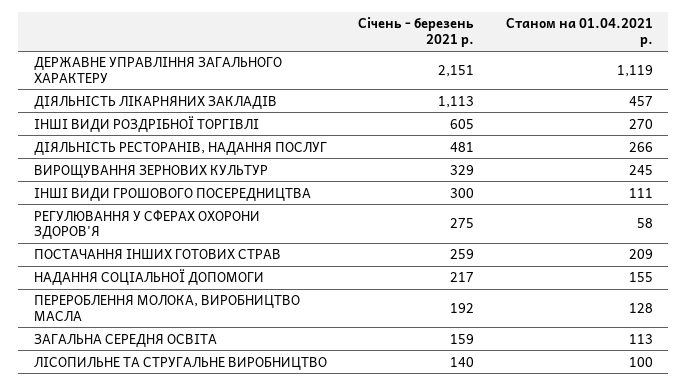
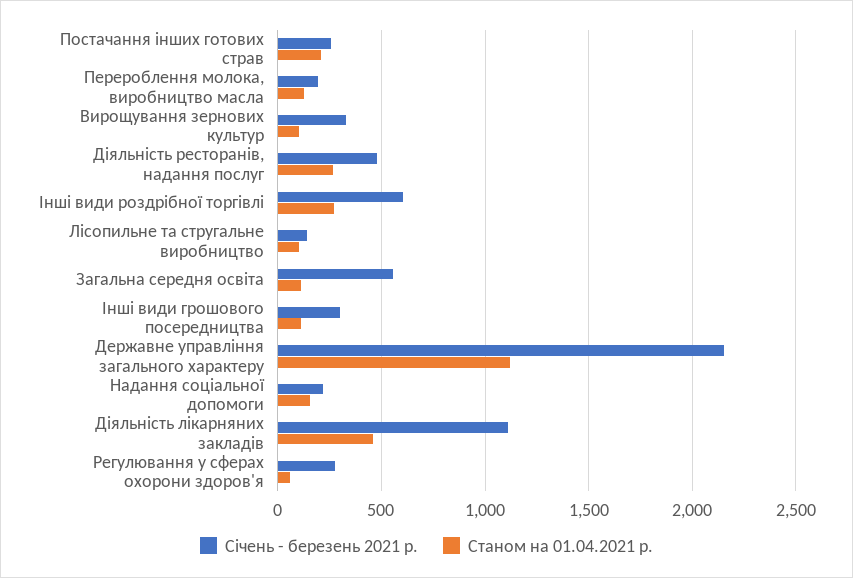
Станом на 01.04.2021 р., ВИРОЩУВАННЯ ЗЕРНОВИХ КУЛЬТУР: 245 -> 100
Січень - березень 2021 р., ЗАГАЛЬНА СЕРЕДНЯ ОСВІТА: 159 -> 550

